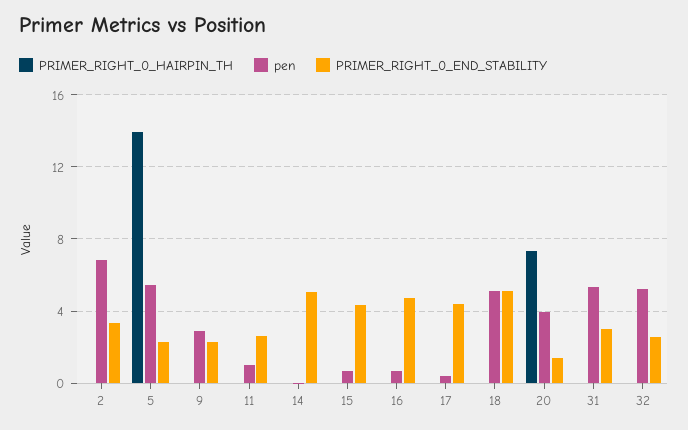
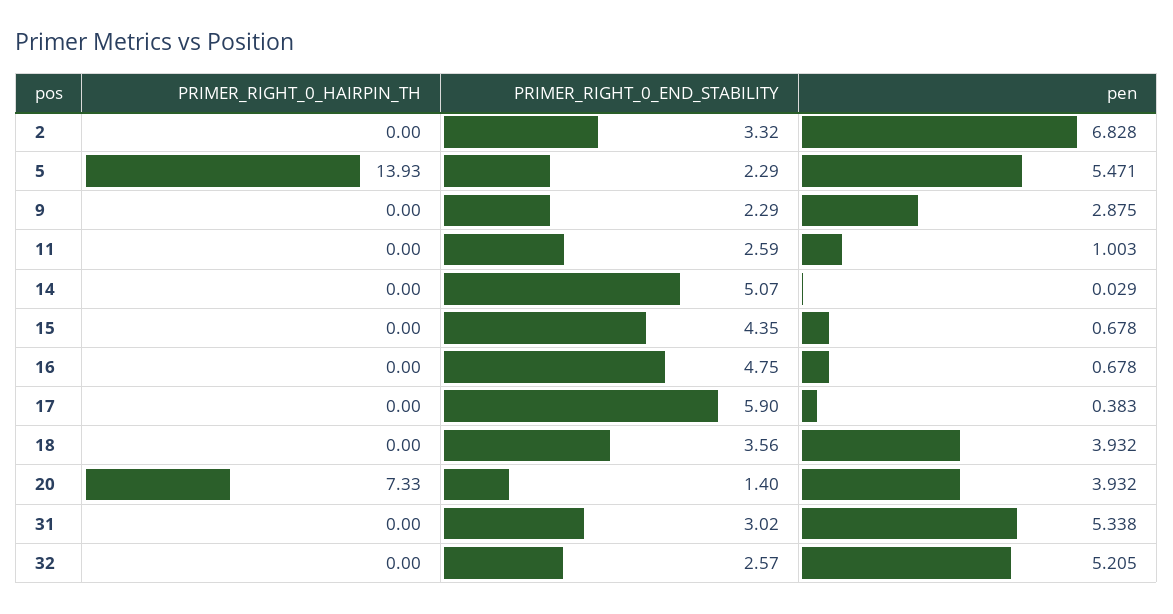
PRIMER_RIGHT_0_END_STABILITY, 17: 4.5 -> 5.9
pen, 18: 5 -> 3.932
PRIMER_RIGHT_0_END_STABILITY, 18: 5 -> 3.56

